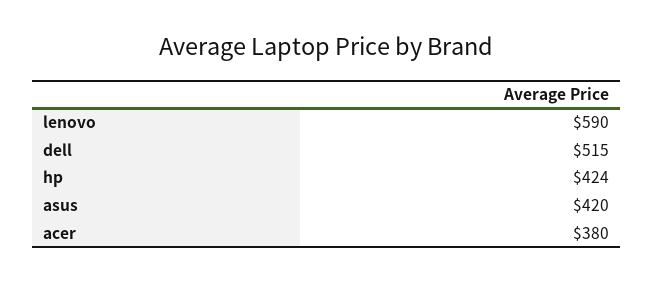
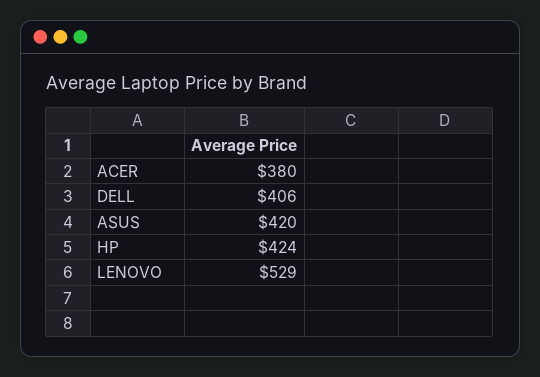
lenovo: 590 -> 529
dell: 515 -> 406

